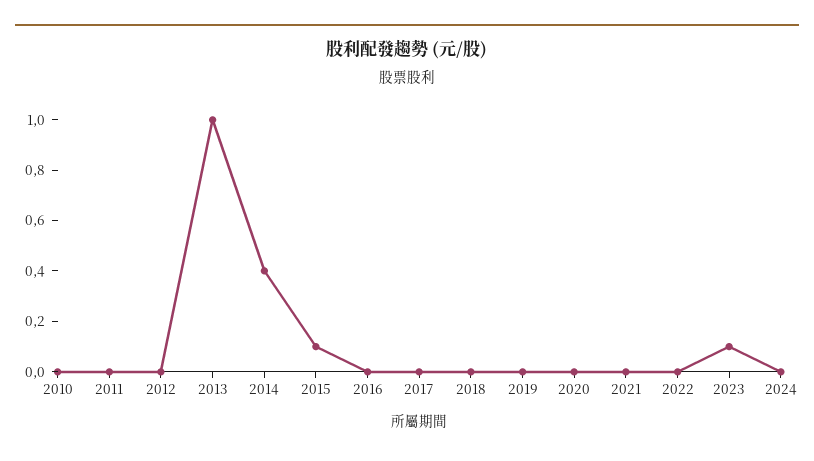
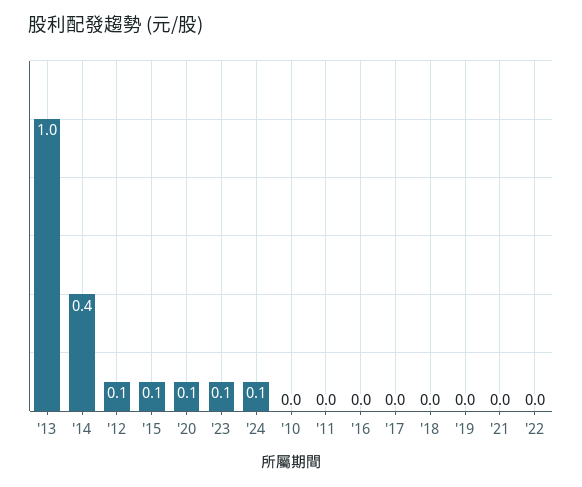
2012: 0 -> 0.1
2020: 0 -> 0.1
2024: 0 -> 0.1

